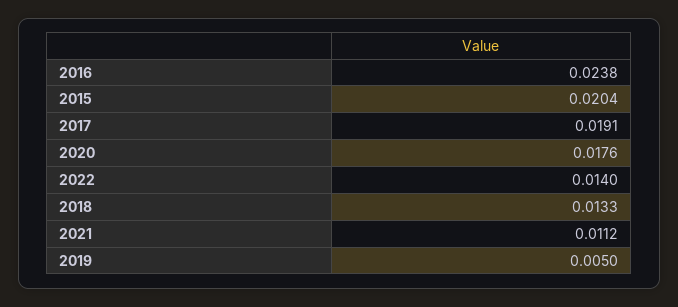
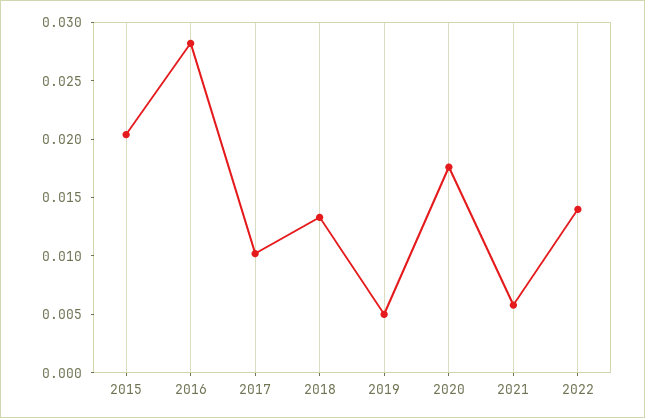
2016: 0.0238 -> 0.028
2017: 0.0191 -> 0.01
2021: 0.0112 -> 0.006

